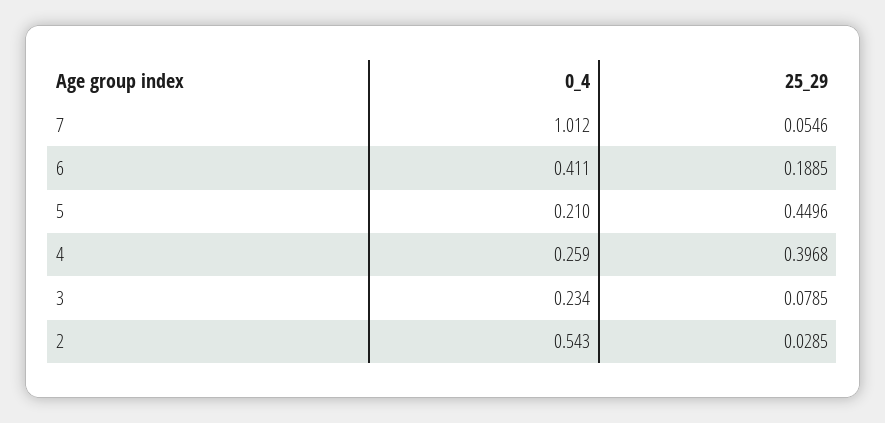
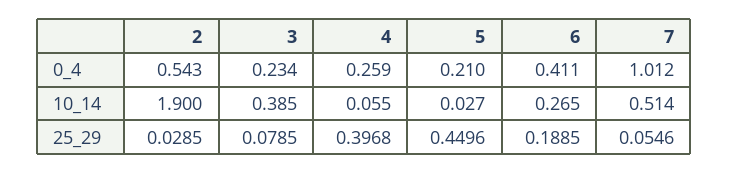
10_14, 2: none -> 1.9
10_14, 3: none -> 0.385
10_14, 4: none -> 0.055
10_14, 5: none -> 0.027
10_14, 6: none -> 0.265
10_14, 7: none -> 0.514

